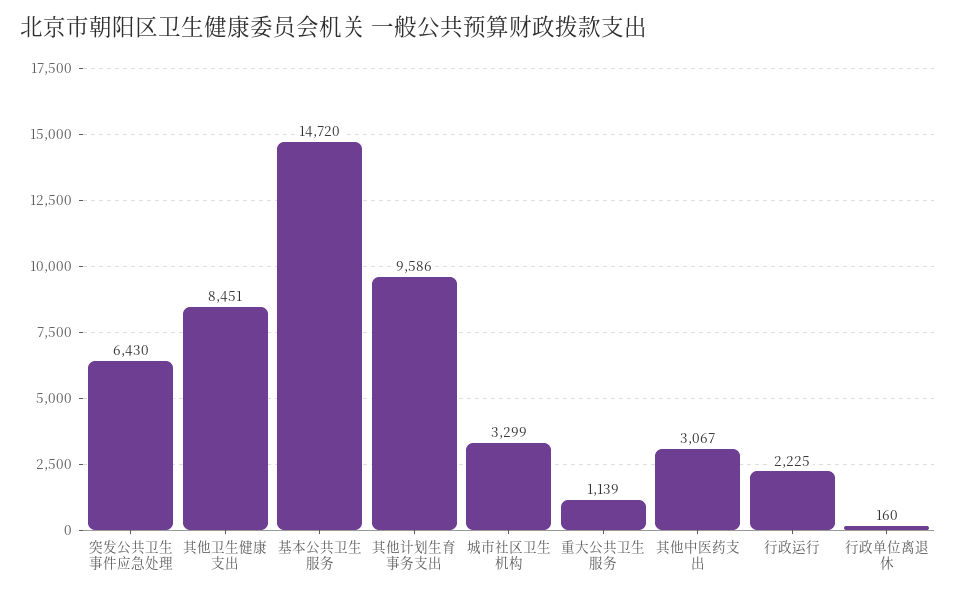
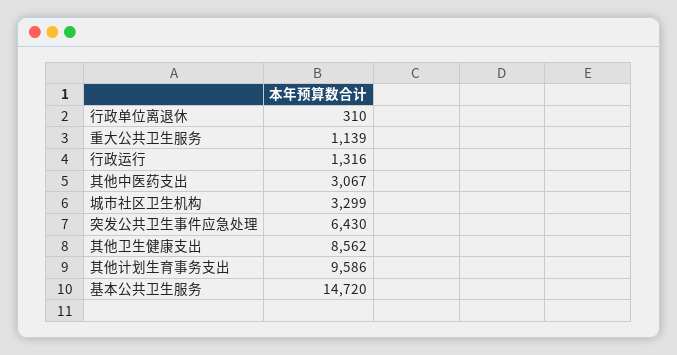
其他卫生健康支出: 8451 -> 8562
行政运行: 2225 -> 1316
行政单位离退休: 160 -> 310

